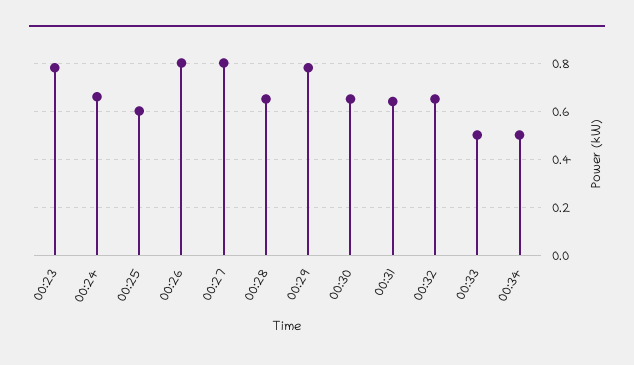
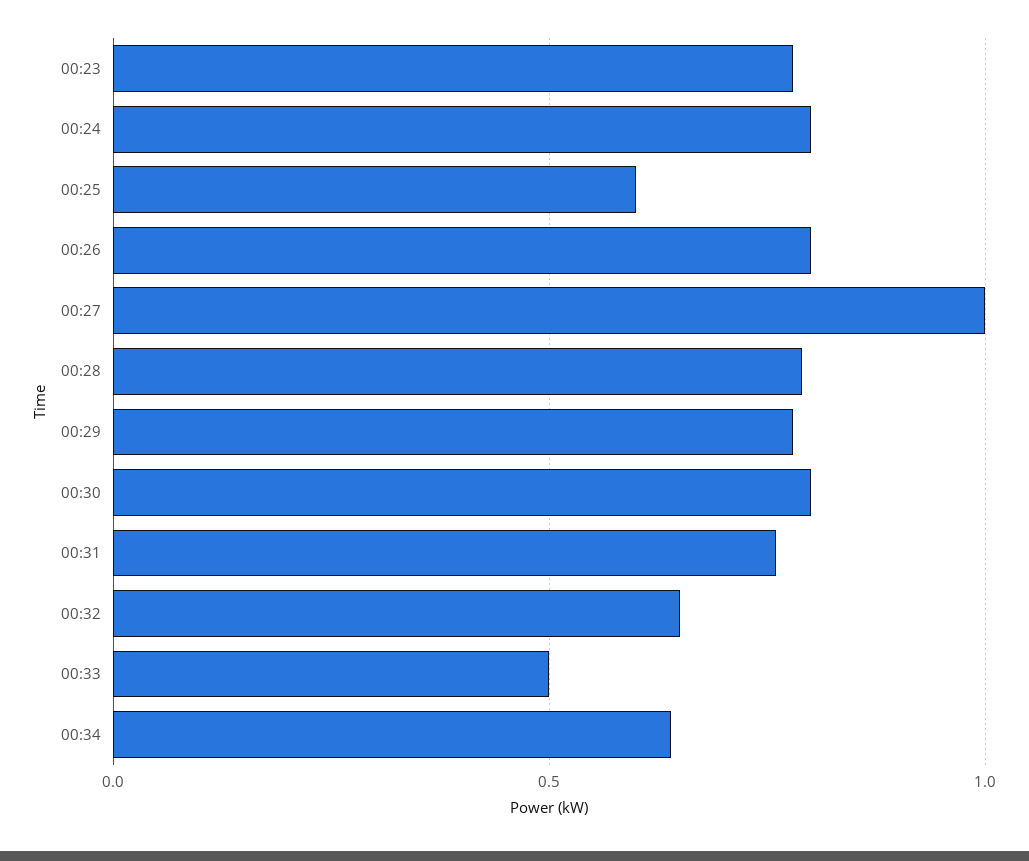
00:24: 0.65 -> 0.8
00:27: 0.8 -> 1
00:28: 0.65 -> 0.8
00:30: 0.65 -> 0.8
00:31: 0.65 -> 0.75
00:34: 0.5 -> 0.65

